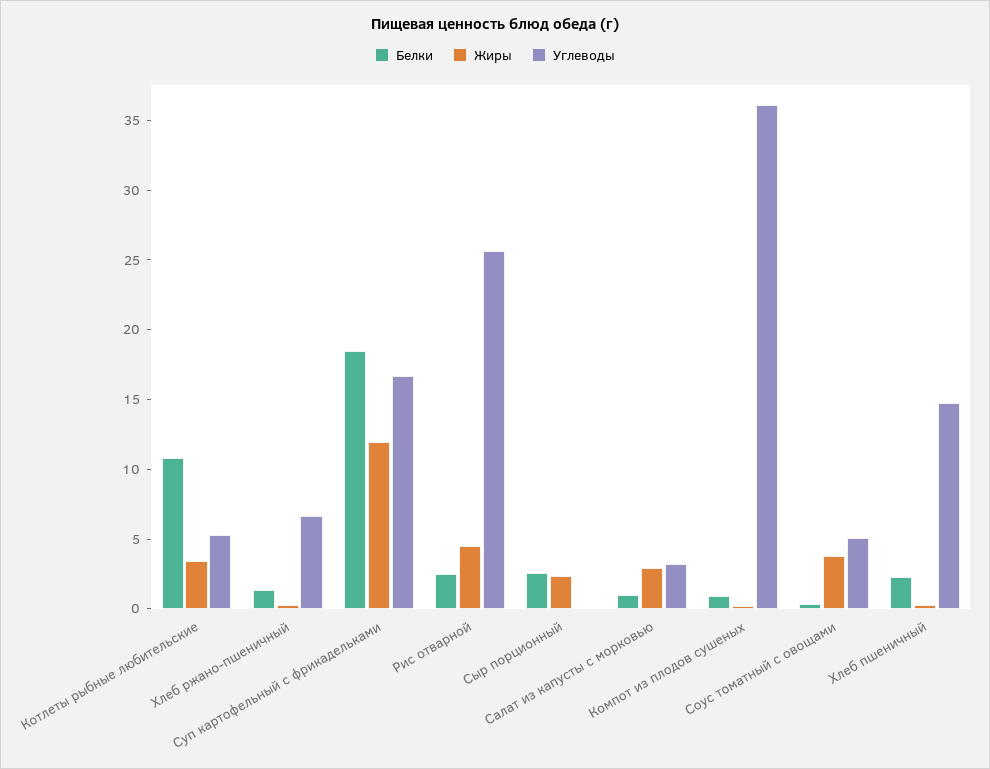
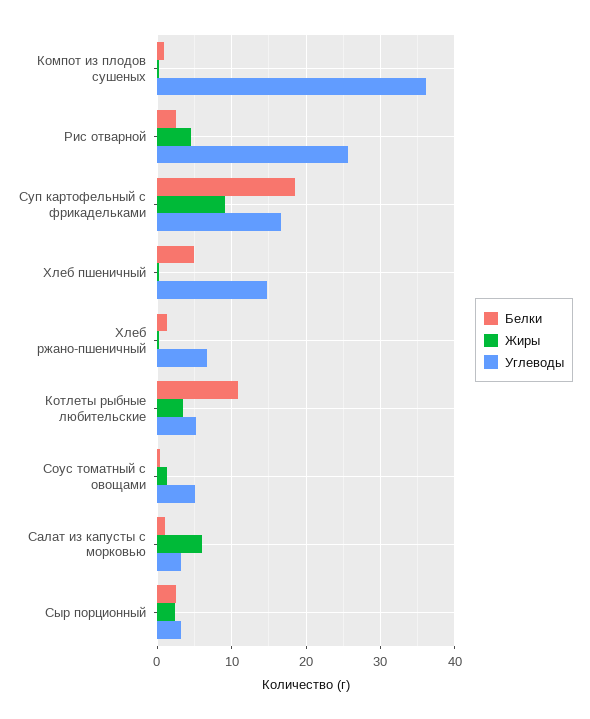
Жиры, Суп картофельный с фрикадельками: 12 -> 9
Углеводы, Сыр порционный: 0 -> 3
Жиры, Салат из капусты с морковью: 3 -> 6
Жиры, Соус томатный с овощами: 4 -> 1
Белки, Хлеб пшеничный: 2 -> 5

